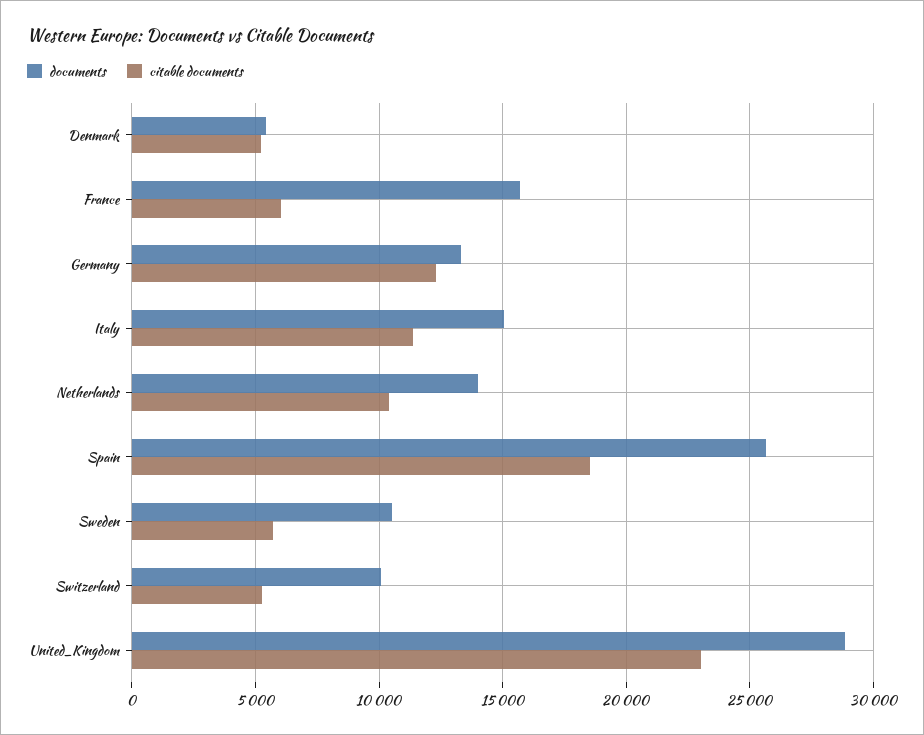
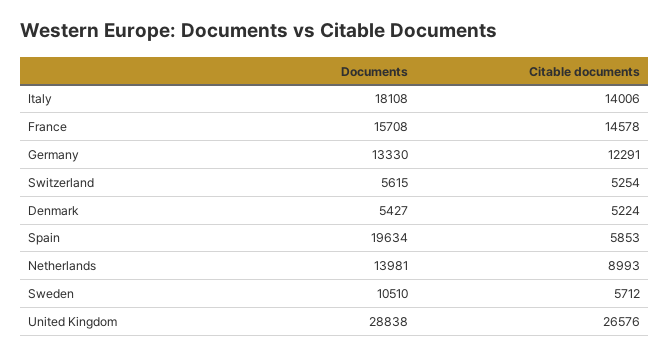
citable documents, France: 6000 -> 14578
documents, Italy: 15000 -> 18108
citable documents, Italy: 11500 -> 14006
citable documents, Netherlands: 10500 -> 8993
documents, Spain: 25500 -> 19634
citable documents, Spain: 18500 -> 5853
documents, Switzerland: 10000 -> 5615
citable documents, United_Kingdom: 23000 -> 26576

